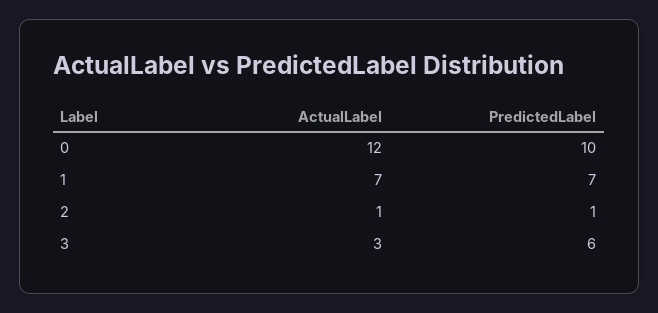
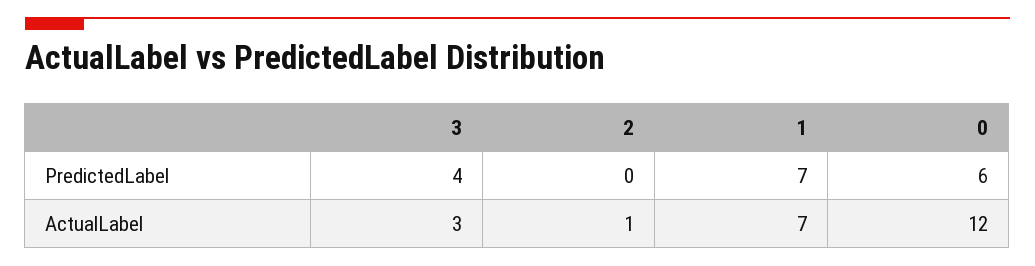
PredictedLabel, 0: 10 -> 6
PredictedLabel, 2: 1 -> 0
PredictedLabel, 3: 6 -> 4

